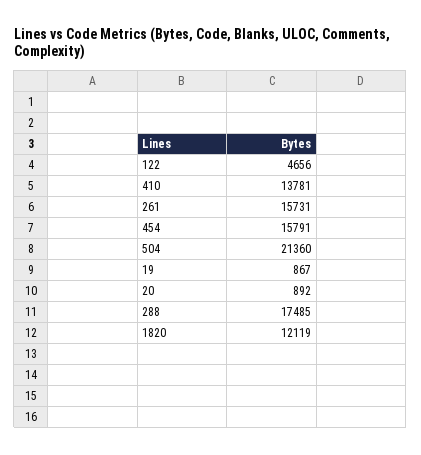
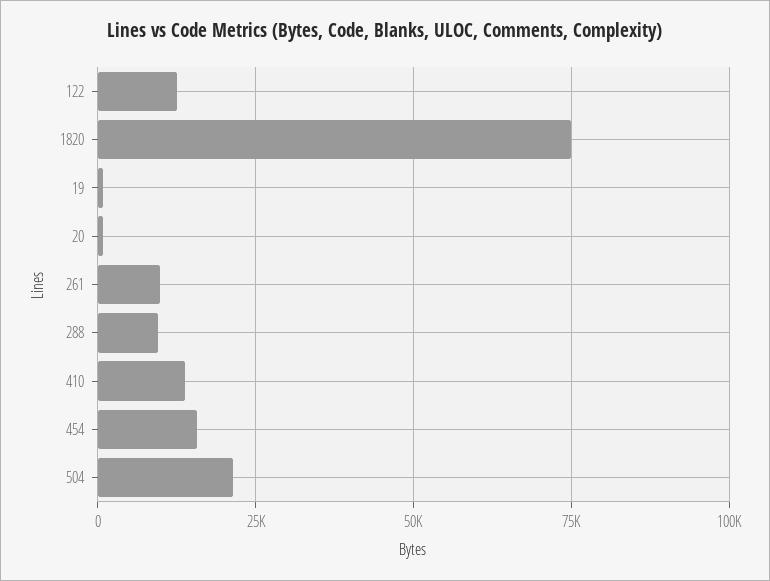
122: 4656 -> 12500
261: 15731 -> 10000
288: 17485 -> 10000
1820: 12119 -> 75000

